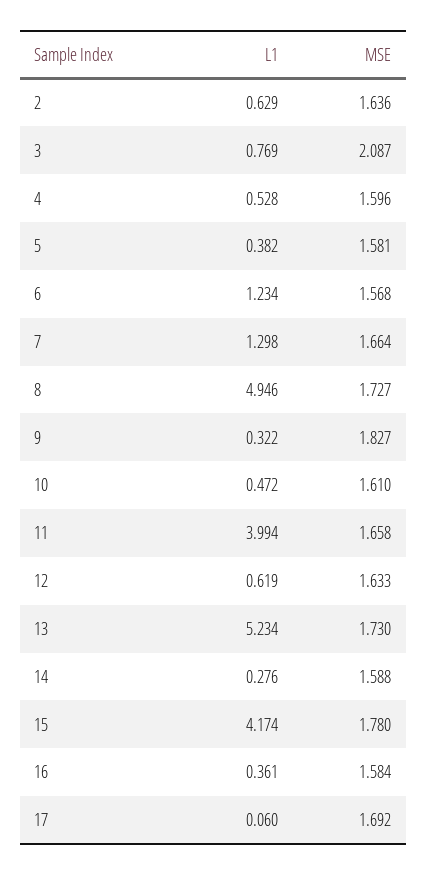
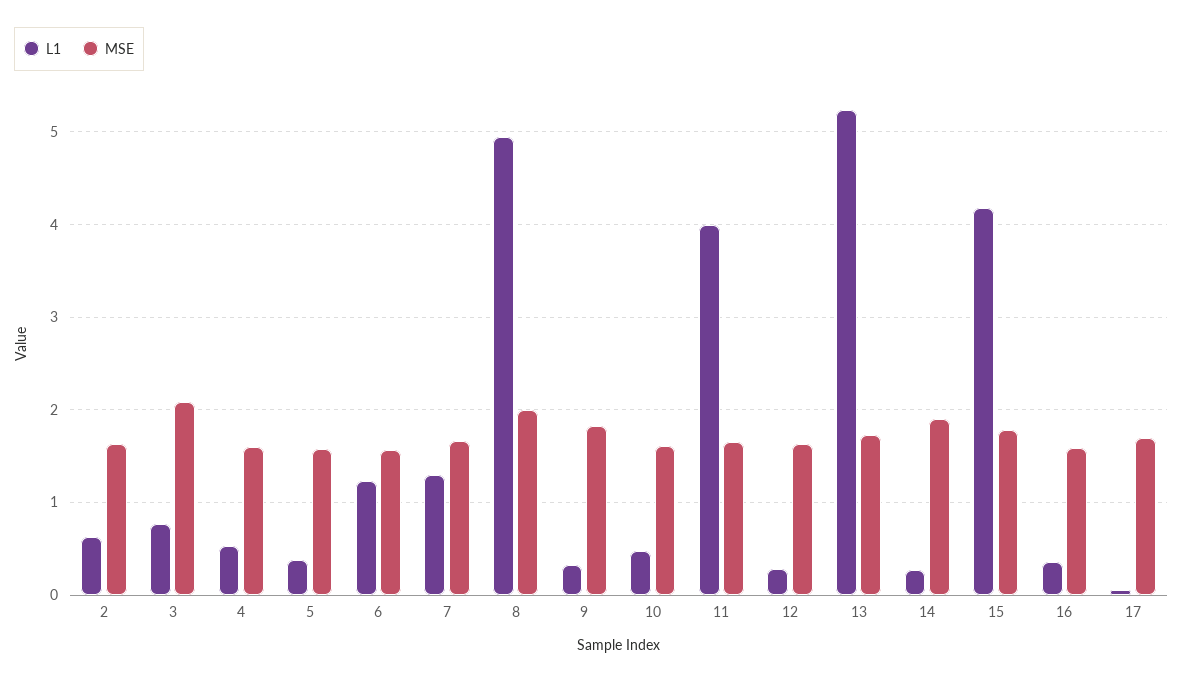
MSE, 8: 1.727 -> 2
L1, 12: 0.619 -> 0.3
MSE, 14: 1.588 -> 1.9

